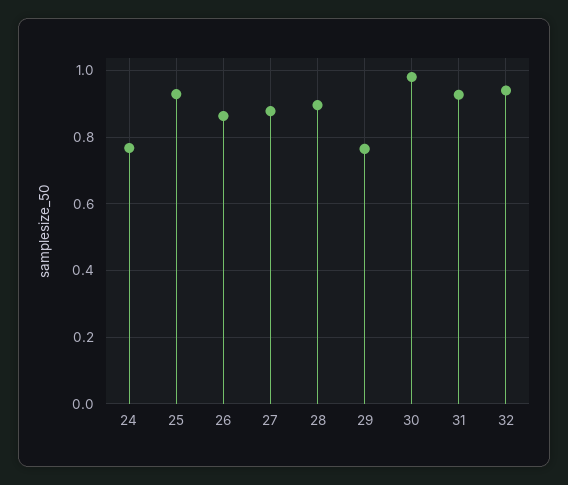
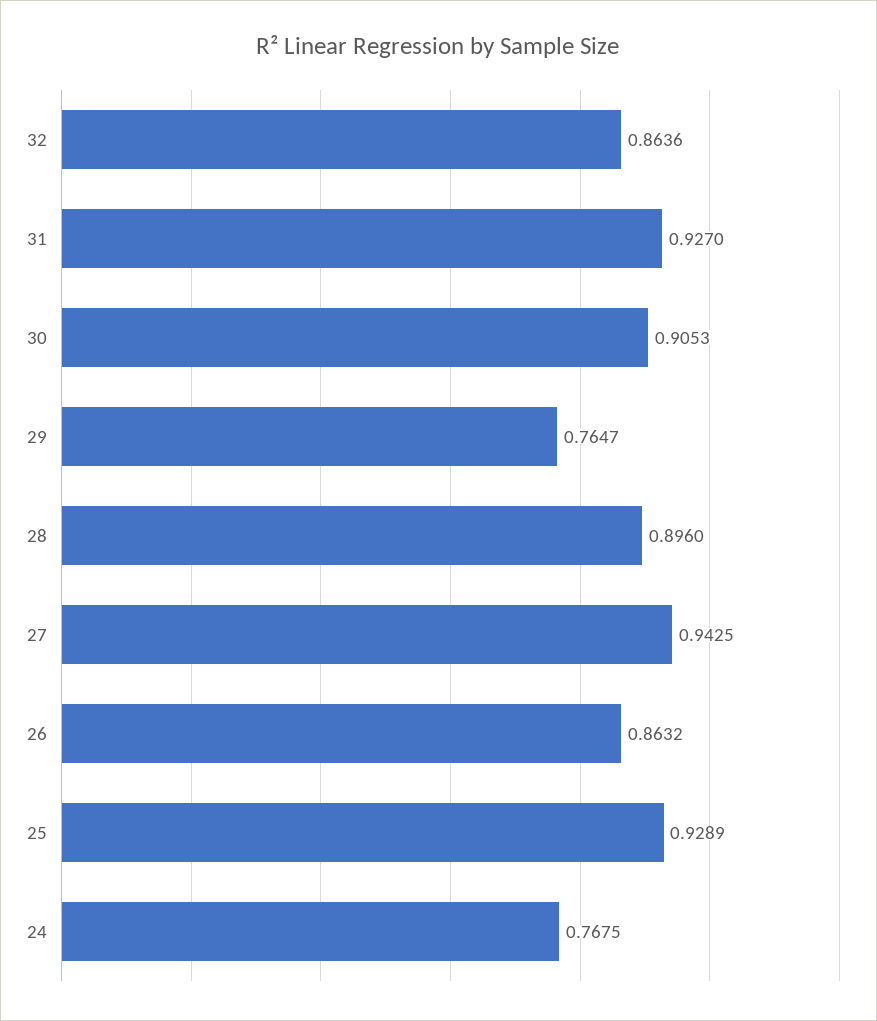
27: 0.88 -> 0.9425
30: 0.98 -> 0.9053
32: 0.94 -> 0.8636

